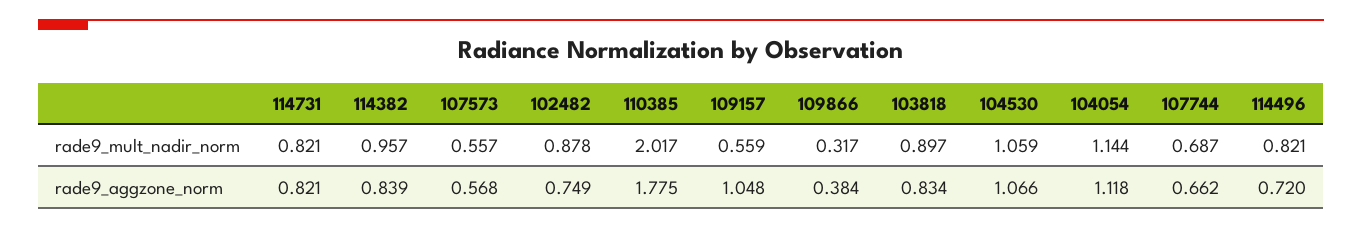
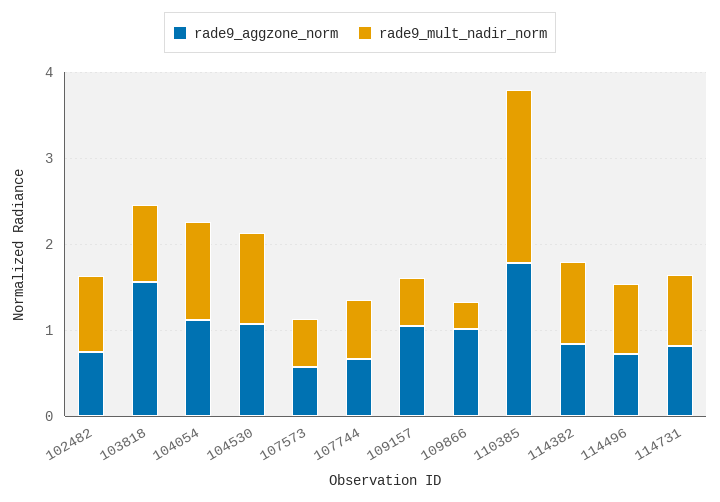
rade9_aggzone_norm, 109866: 0.384 -> 1
rade9_aggzone_norm, 103818: 0.834 -> 1.6

